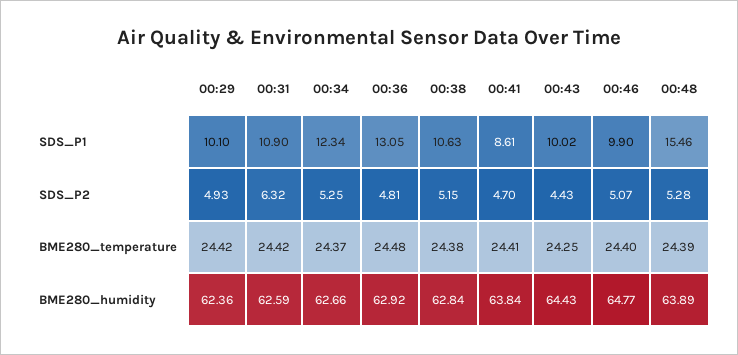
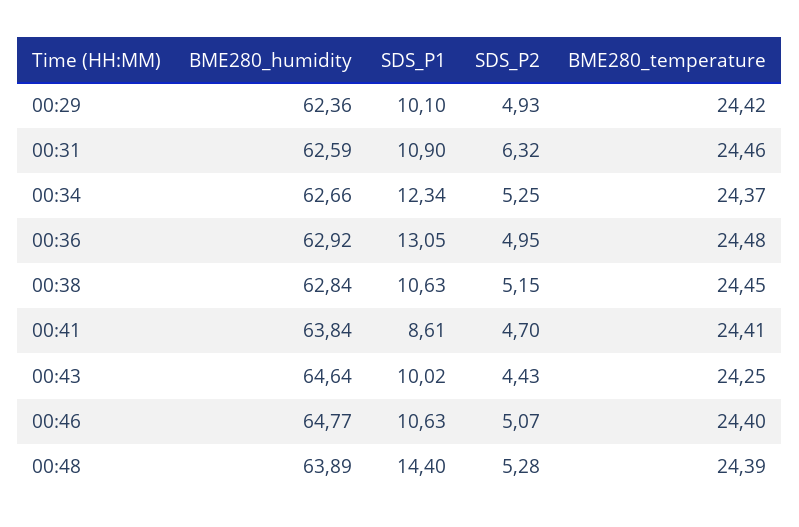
00:46, SDS_P1: 9.9 -> 10.63
00:48, SDS_P1: 15.46 -> 14.4
00:36, SDS_P2: 4.81 -> 4.95
00:31, BME280_temperature: 24.42 -> 24.46
00:38, BME280_temperature: 24.38 -> 24.45
00:43, BME280_humidity: 64.43 -> 64.64

